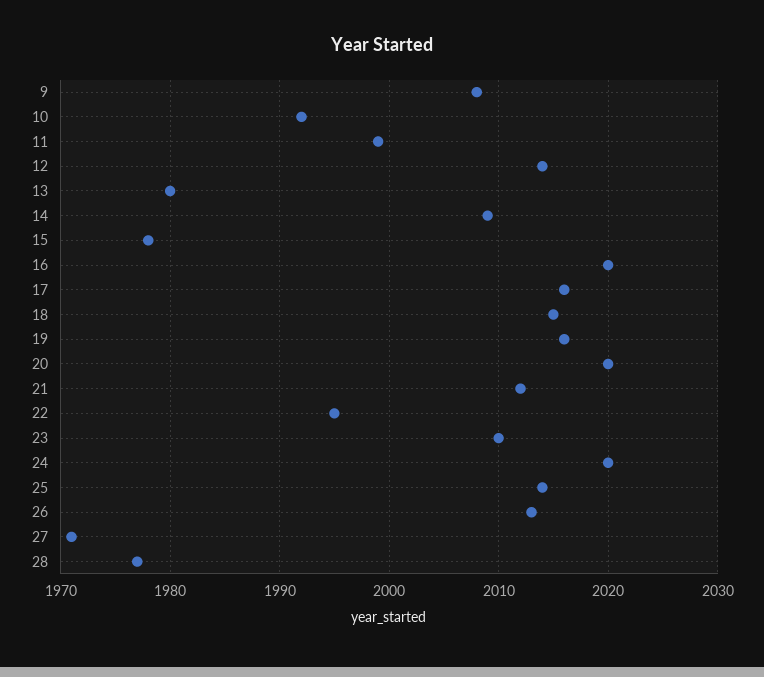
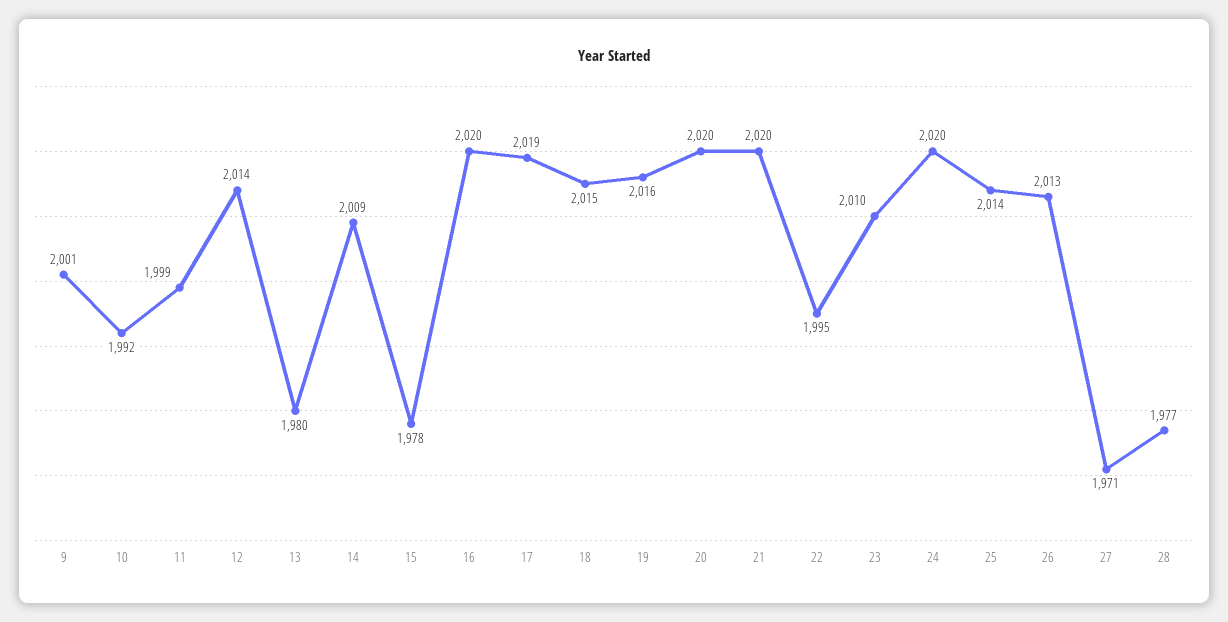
9: 2008 -> 2001
17: 2016 -> 2019
21: 2012 -> 2020

